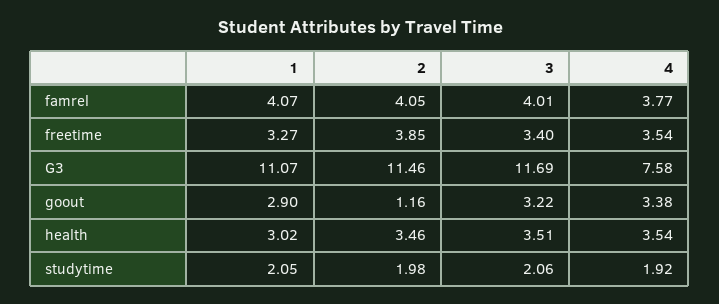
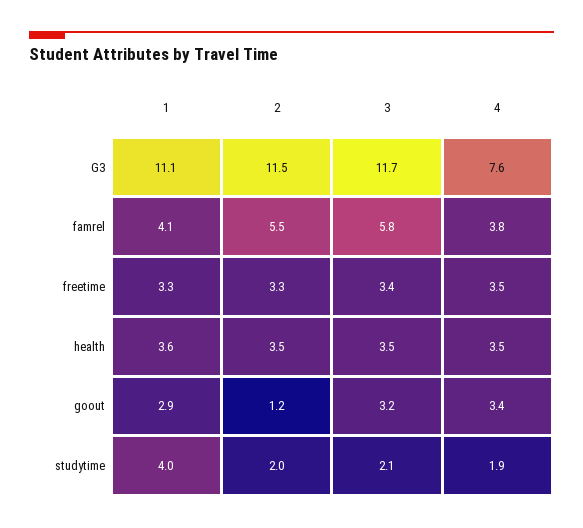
2, famrel: 4.05 -> 5.5
3, famrel: 4.01 -> 5.8
2, freetime: 3.85 -> 3.3
1, health: 3.02 -> 3.6
1, studytime: 2.05 -> 4

